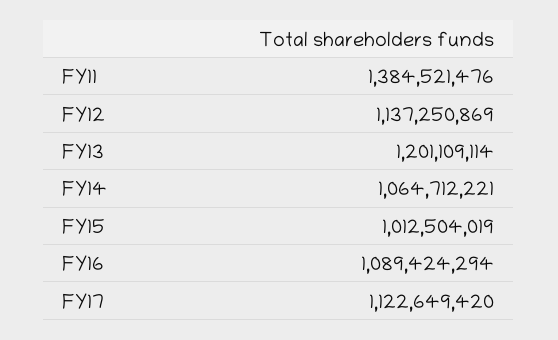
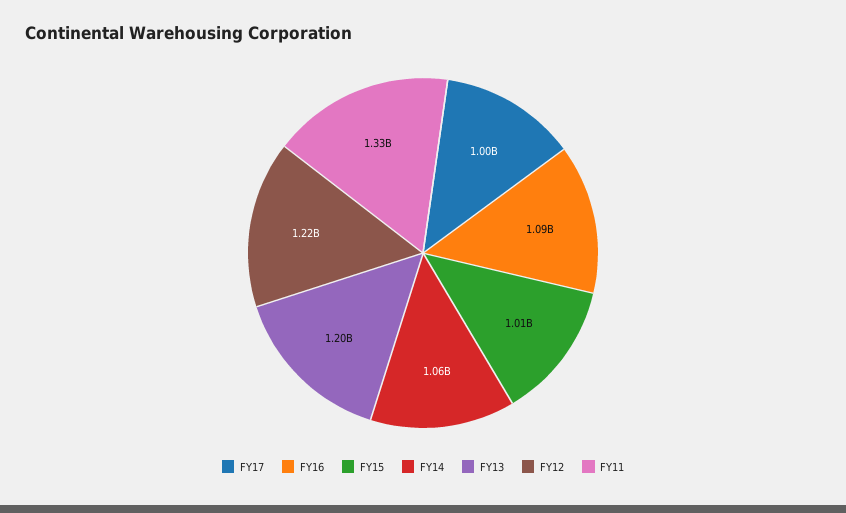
FY11: 1384521476 -> 1330000000
FY12: 1137250869 -> 1220000000
FY17: 1122649420 -> 1000000000

